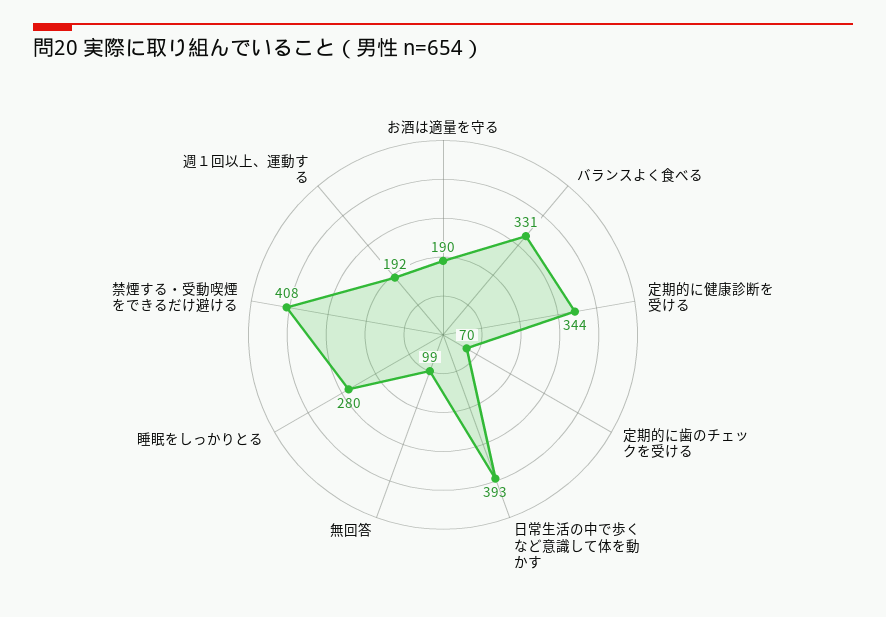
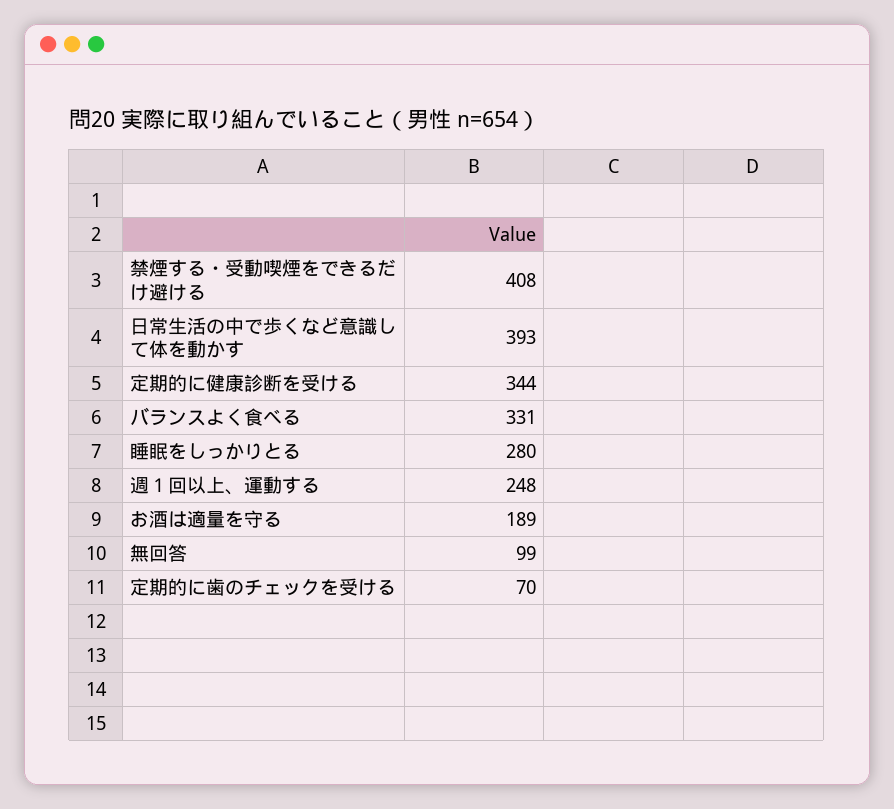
お酒は適量を守る: 190 -> 189
週１回以上、運動する: 192 -> 248

